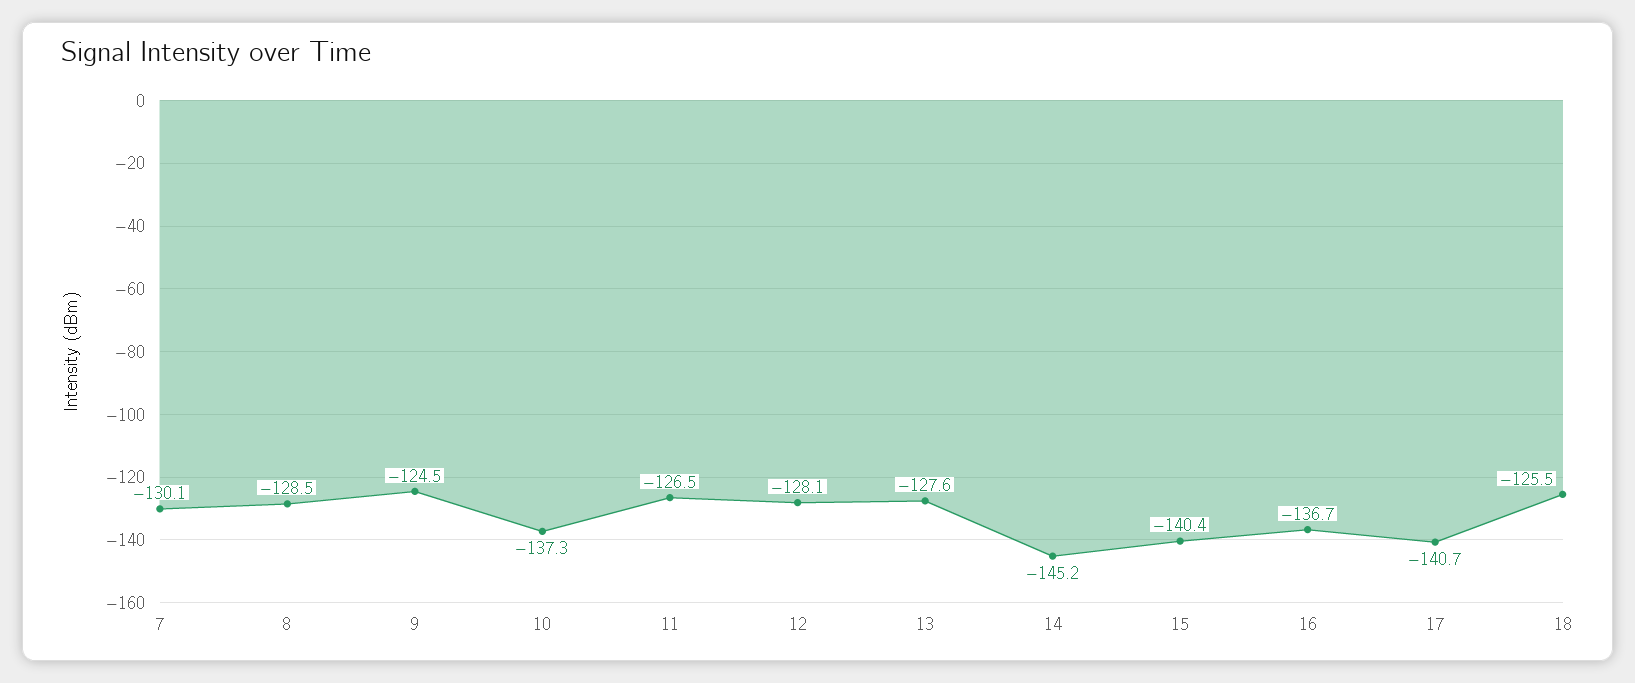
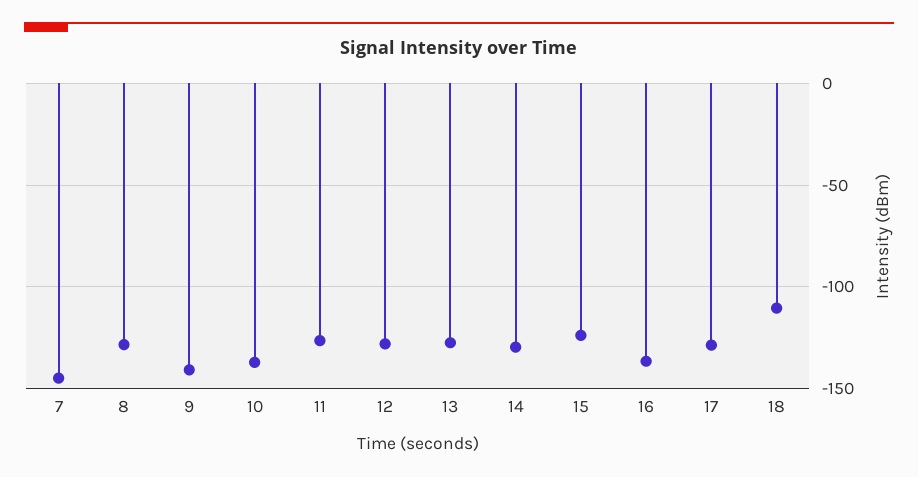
7: -130.1 -> -145
9: -124.5 -> -140
14: -145.2 -> -130
15: -140.4 -> -125
17: -140.7 -> -130
18: -125.5 -> -110

